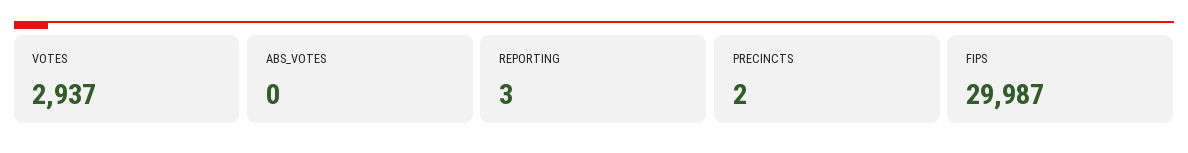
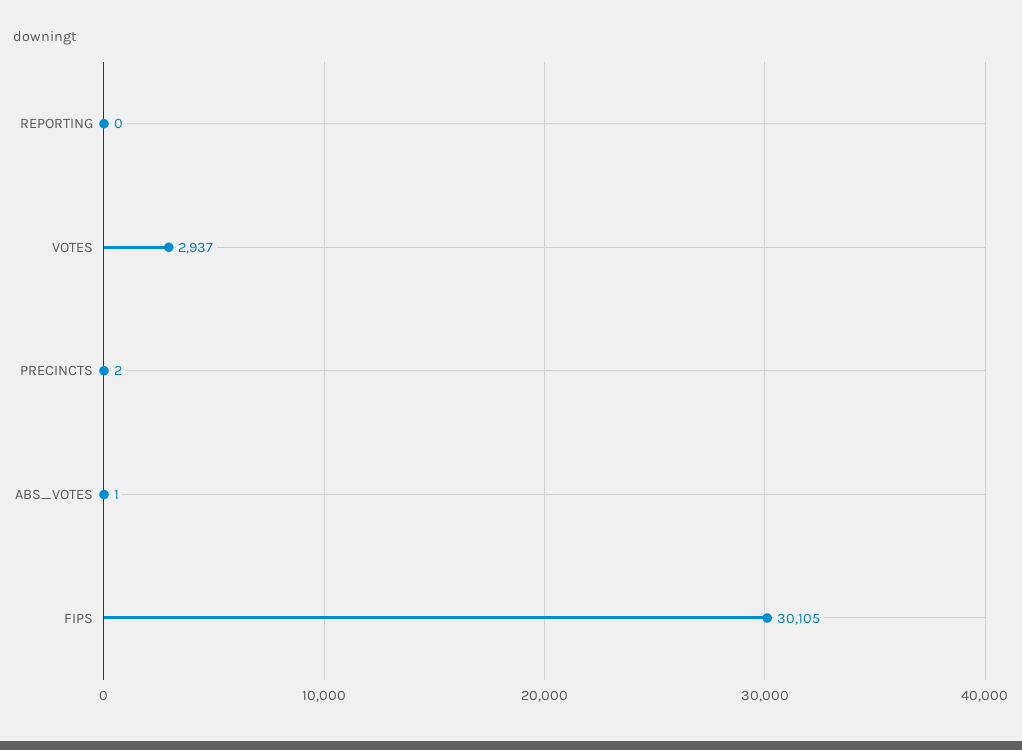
ABS_VOTES: 0 -> 1
REPORTING: 3 -> 0
FIPS: 29987 -> 30105

